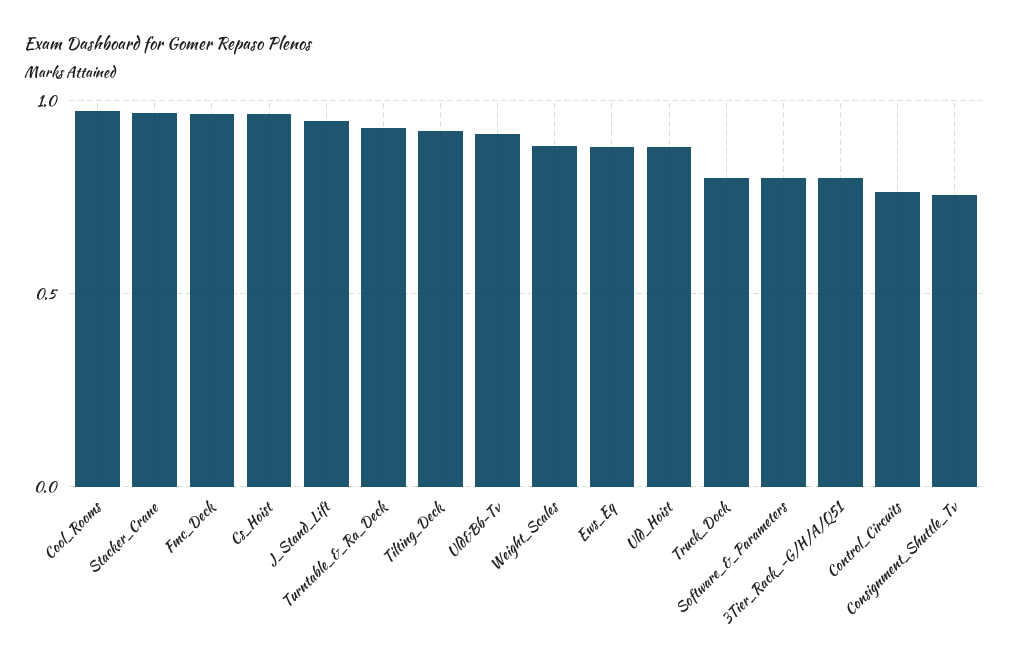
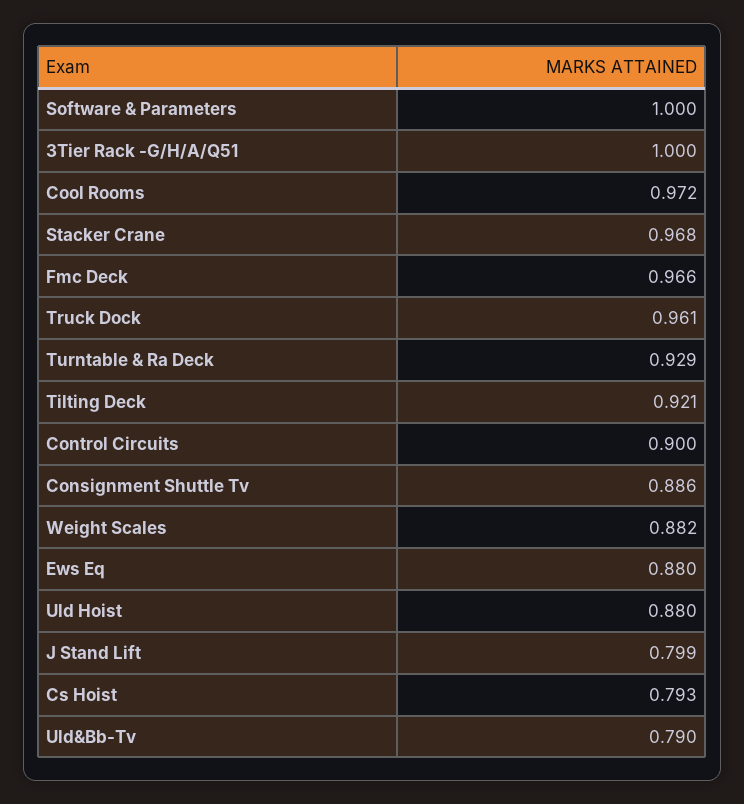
Cs_Hoist: 0.95 -> 0.793
J_Stand_Lift: 0.95 -> 0.799
Uld&Bb-Tv: 0.9 -> 0.79
Truck_Dock: 0.8 -> 0.961
Software_&_Parameters: 0.8 -> 1
3Tier_Rack_-G/H/A/Q51: 0.8 -> 1
Control_Circuits: 0.75 -> 0.9
Consignment_Shuttle_Tv: 0.75 -> 0.886

